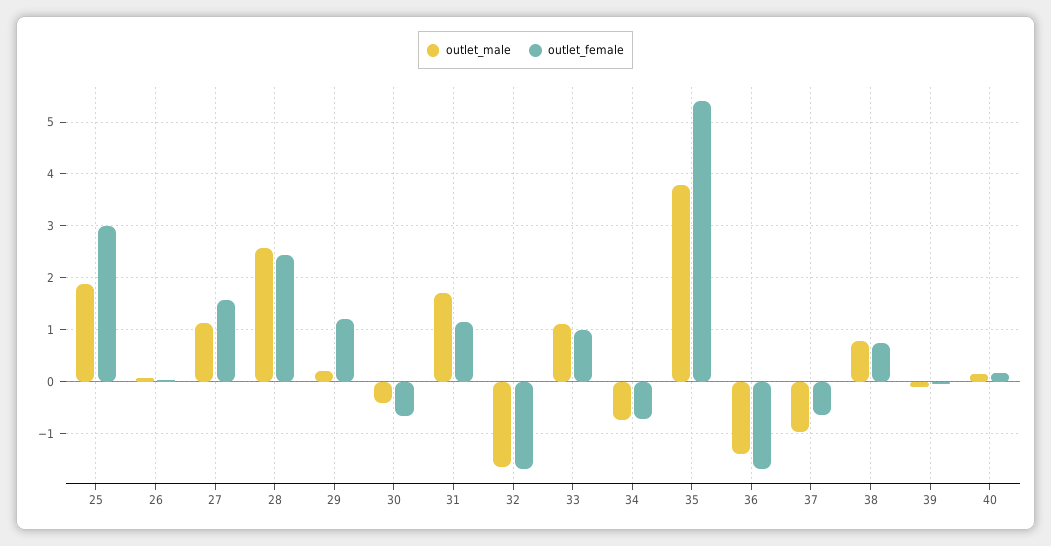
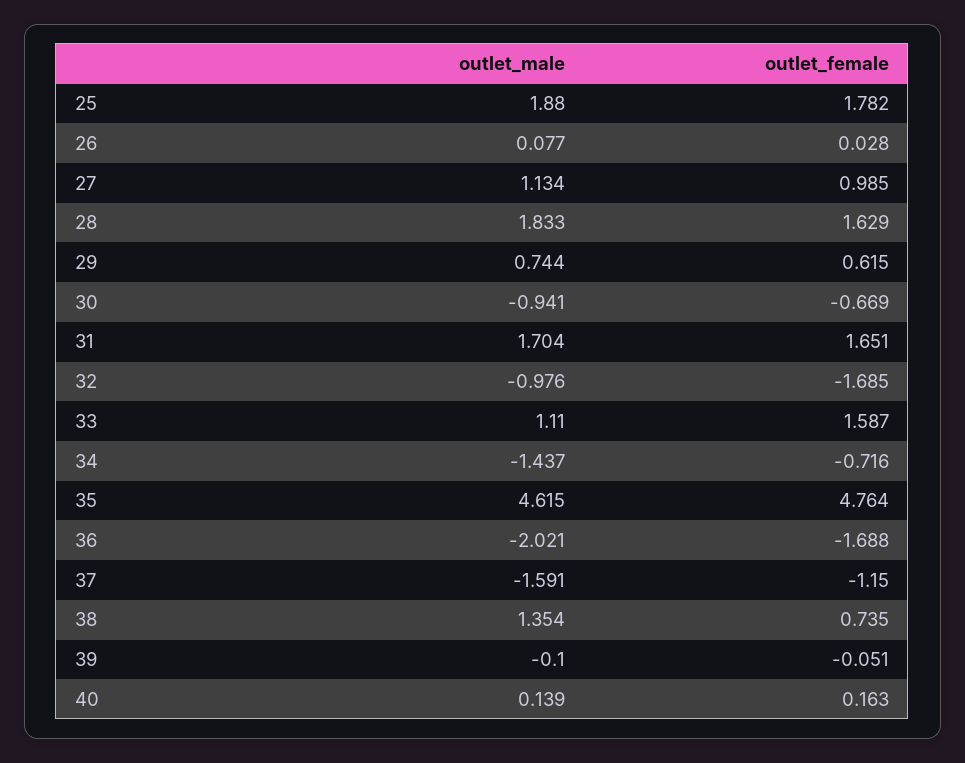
outlet_female, 25: 3 -> 1.782
outlet_female, 27: 1.6 -> 0.985
outlet_male, 28: 2.6 -> 1.833
outlet_female, 28: 2.4 -> 1.629
outlet_male, 29: 0.2 -> 0.744
outlet_female, 29: 1.2 -> 0.615
outlet_male, 30: -0.4 -> -0.941
outlet_female, 31: 1.2 -> 1.651
outlet_male, 32: -1.6 -> -0.976
outlet_female, 33: 1 -> 1.587
outlet_male, 34: -0.8 -> -1.437
outlet_male, 35: 3.8 -> 4.615
outlet_female, 35: 5.4 -> 4.764
outlet_male, 36: -1.4 -> -2.021
outlet_male, 37: -1 -> -1.591
outlet_female, 37: -0.6 -> -1.15
outlet_male, 38: 0.8 -> 1.354

